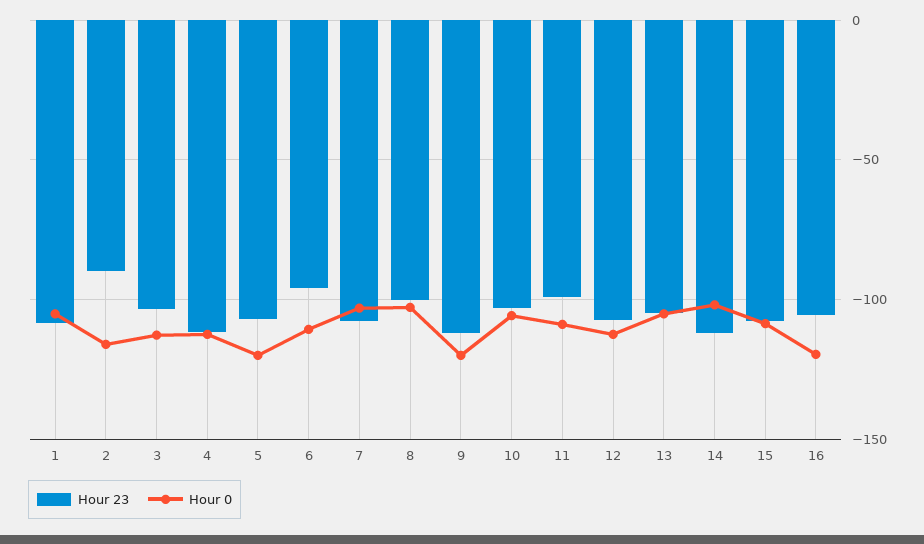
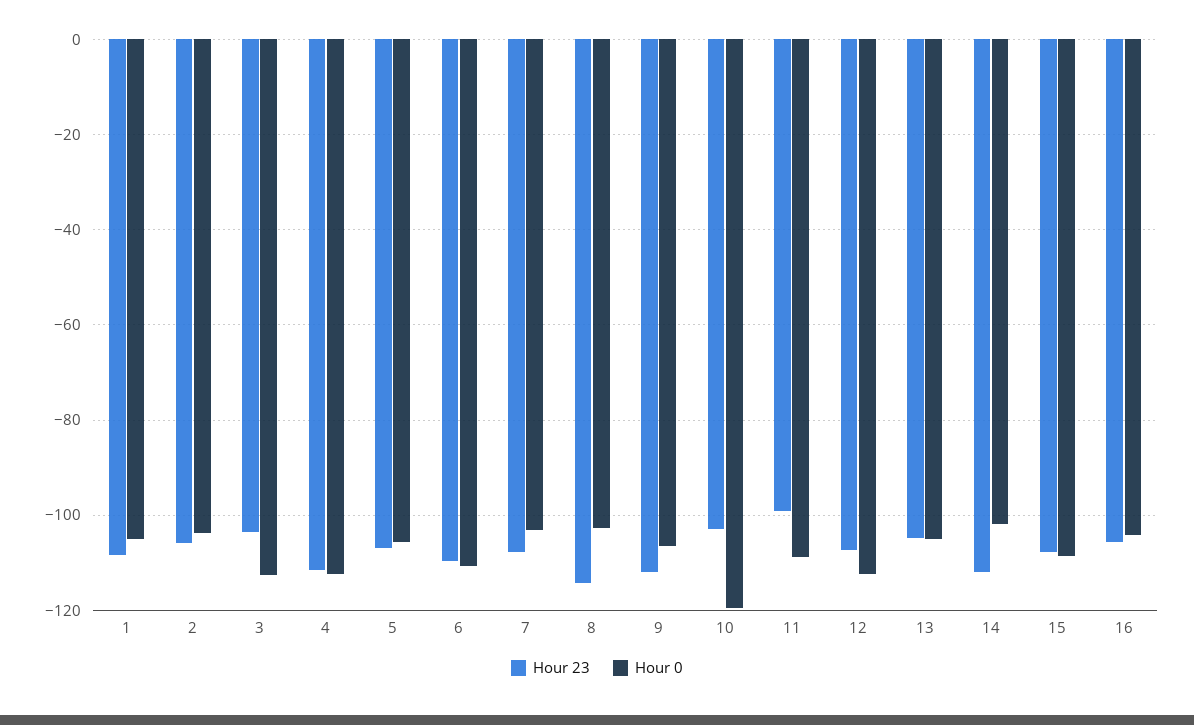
Hour 23, 2: -90 -> -106
Hour 0, 2: -115 -> -104
Hour 0, 5: -120 -> -106
Hour 23, 6: -95 -> -110
Hour 23, 8: -100 -> -114
Hour 0, 9: -120 -> -106
Hour 0, 10: -105 -> -120
Hour 0, 16: -120 -> -104

